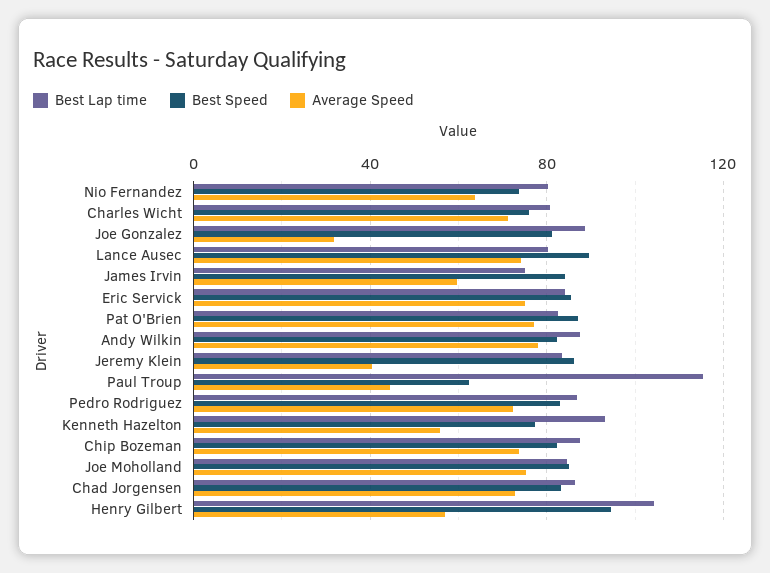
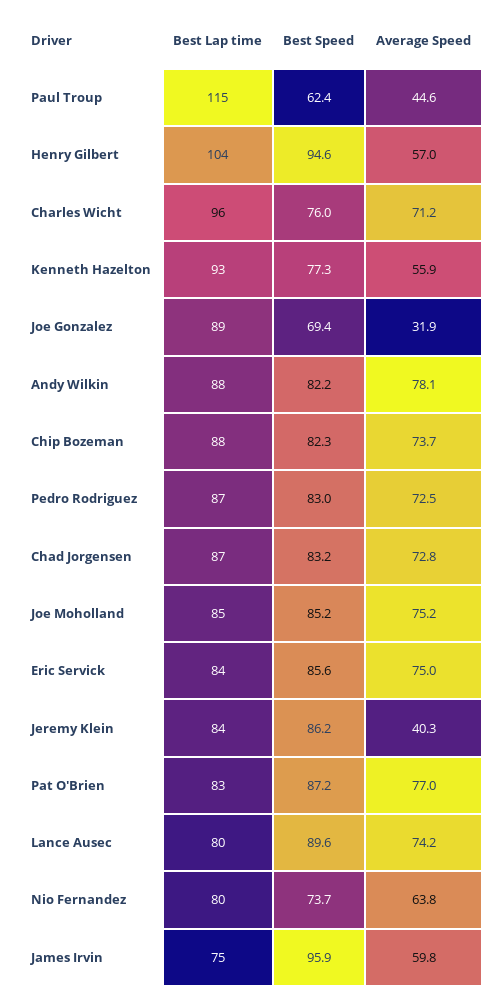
Best Lap time, Charles Wicht: 80 -> 96
Best Speed, Joe Gonzalez: 80 -> 69.4
Best Speed, James Irvin: 85 -> 95.9

